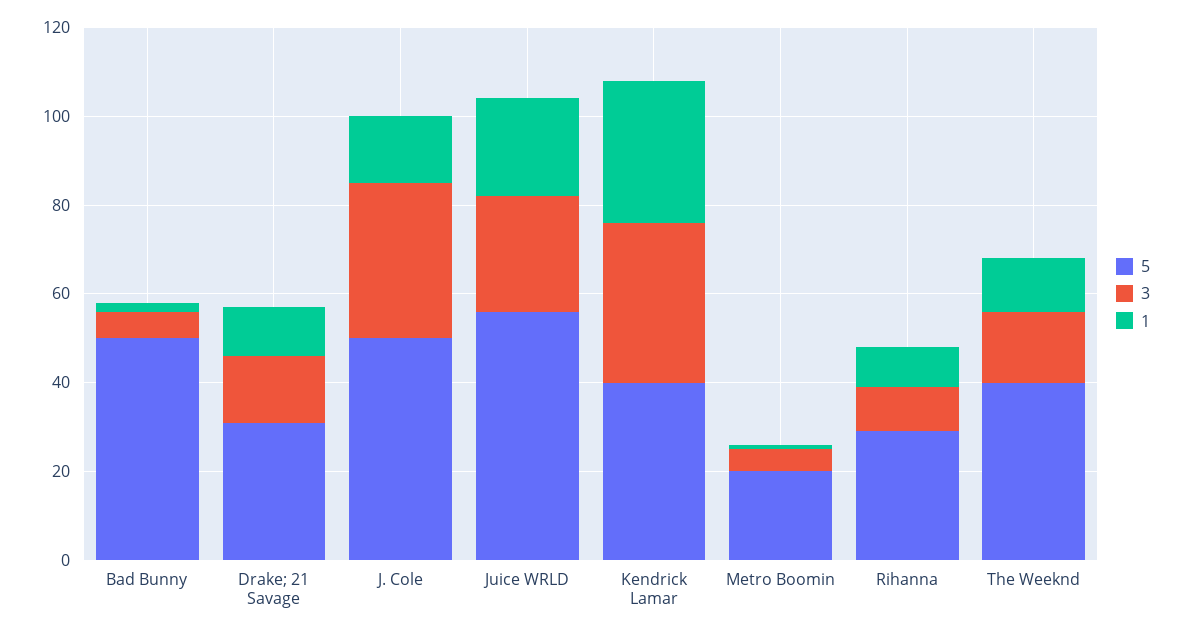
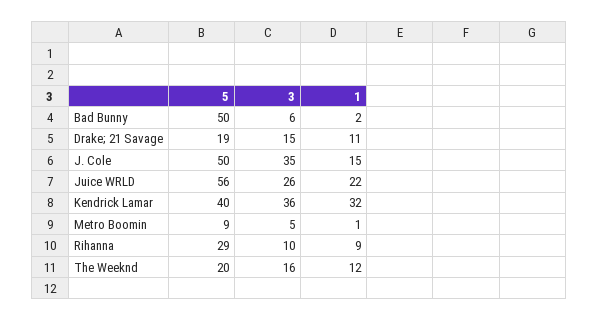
5, Drake; 21 Savage: 30 -> 19
5, Metro Boomin: 20 -> 9
5, The Weeknd: 40 -> 20

